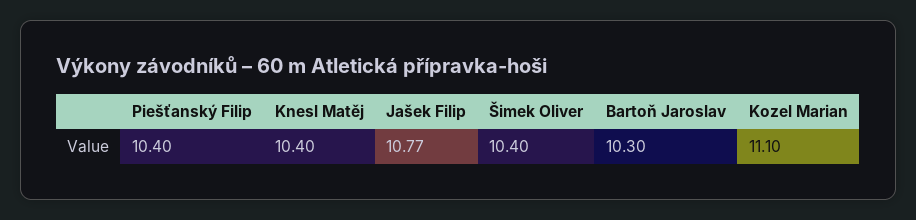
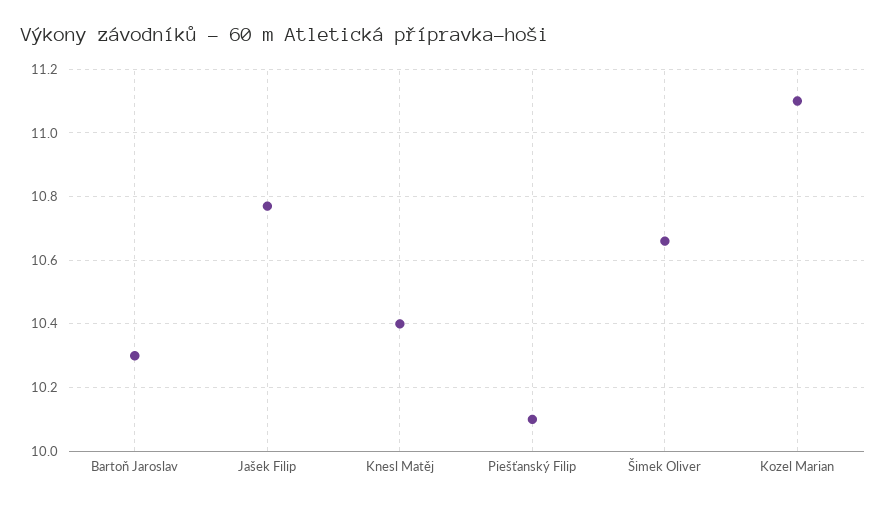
Piešťanský Filip: 10.4 -> 10.1
Šimek Oliver: 10.4 -> 10.65

